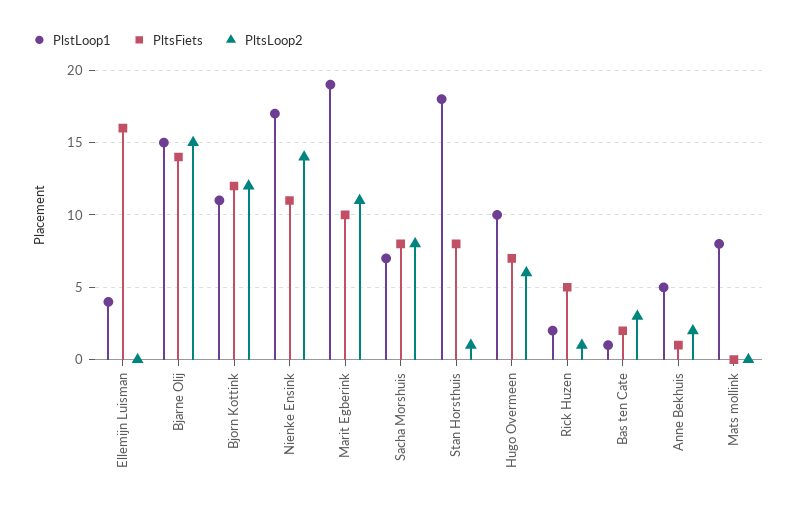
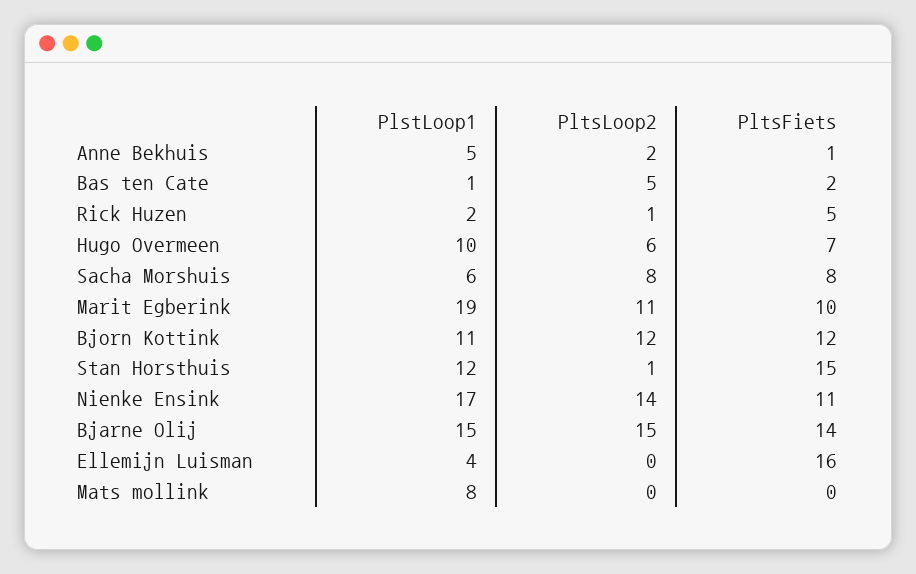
PlstLoop1, Sacha Morshuis: 7 -> 6
PlstLoop1, Stan Horsthuis: 18 -> 12
PltsFiets, Stan Horsthuis: 8 -> 15
PltsLoop2, Bas ten Cate: 3 -> 5

